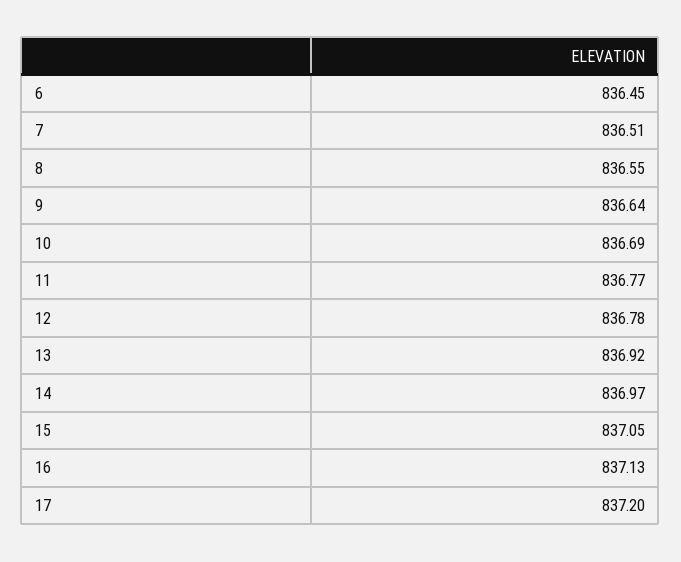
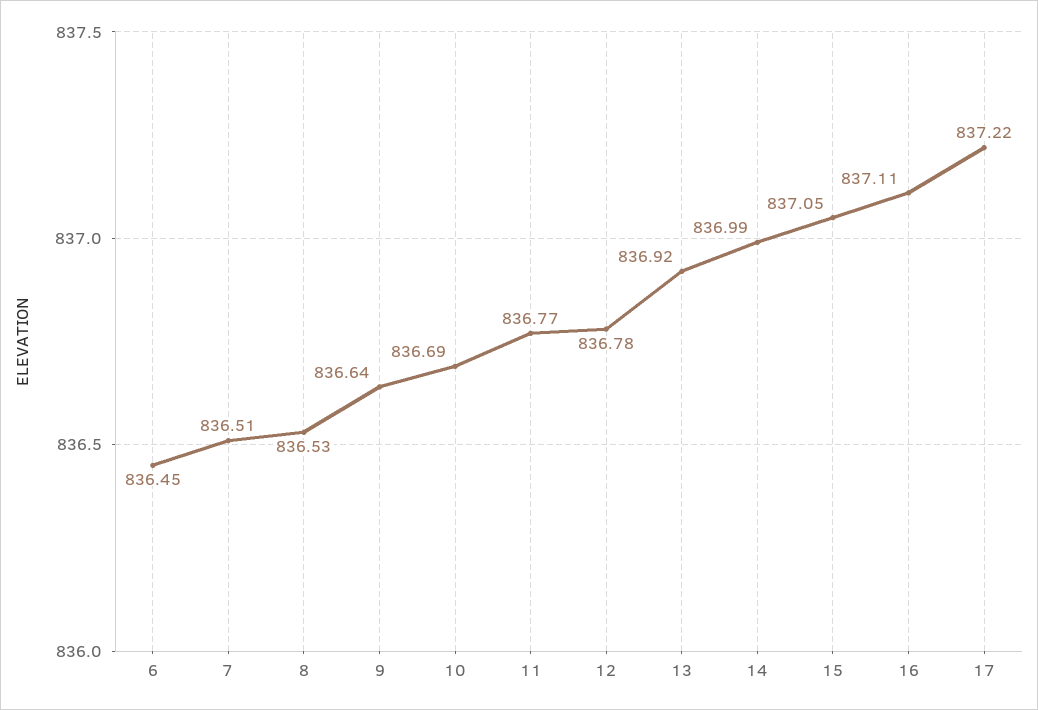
8: 836.55 -> 836.53
14: 836.97 -> 836.99
16: 837.13 -> 837.11
17: 837.2 -> 837.22

